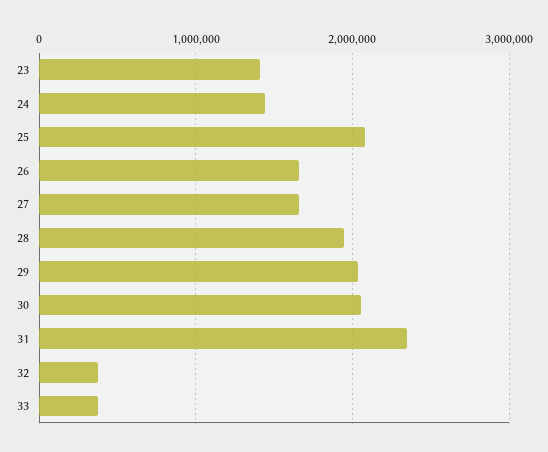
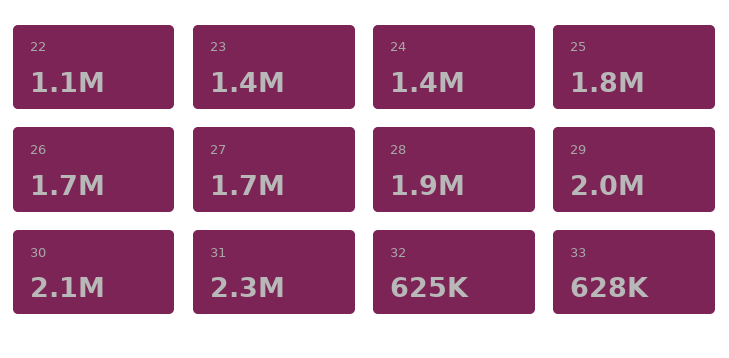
25: 2100000 -> 1800000
32: 400000 -> 625000
33: 400000 -> 628000
22: none -> 1100000

